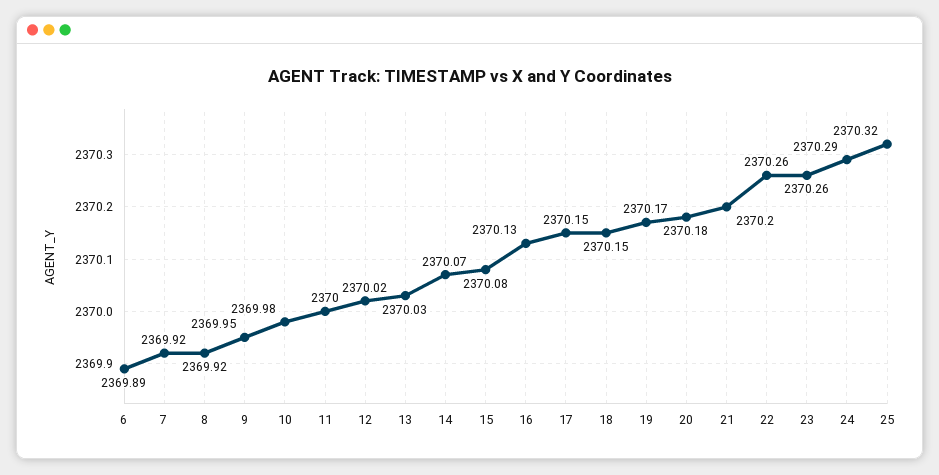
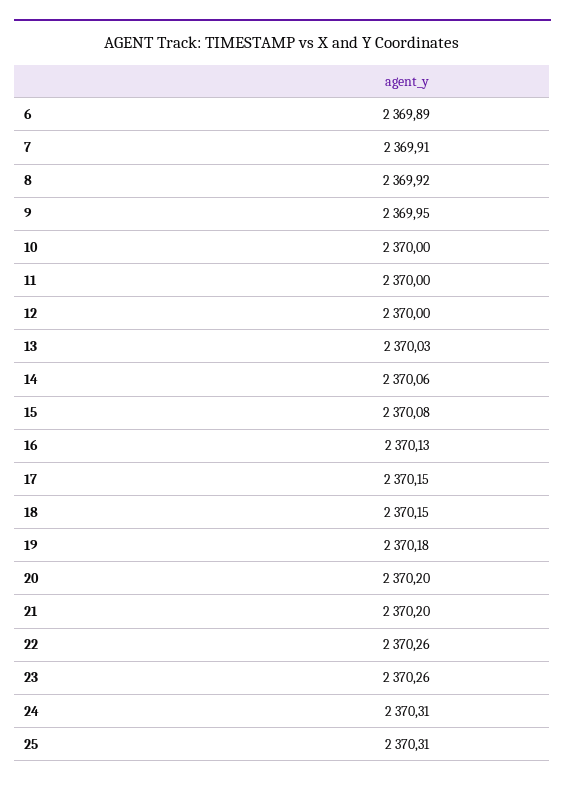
7: 2369.92 -> 2369.91
10: 2369.98 -> 2370
12: 2370.02 -> 2370
14: 2370.07 -> 2370.06
19: 2370.17 -> 2370.18
20: 2370.18 -> 2370.2
24: 2370.29 -> 2370.31
25: 2370.32 -> 2370.31

